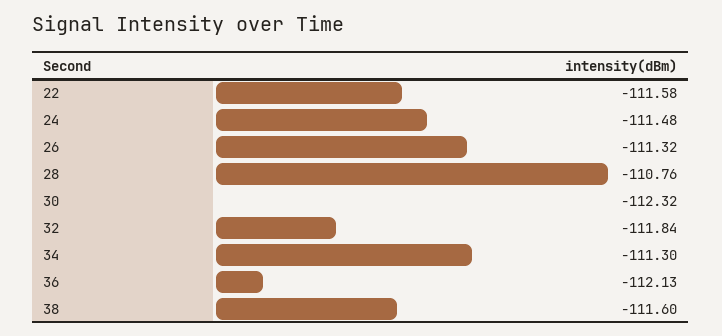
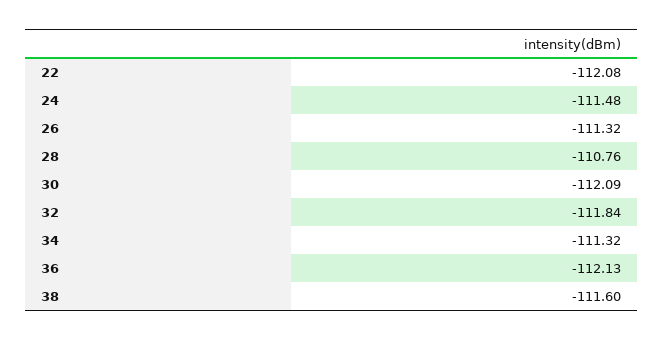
22: -111.58 -> -112.08
30: -112.32 -> -112.09
34: -111.3 -> -111.32

